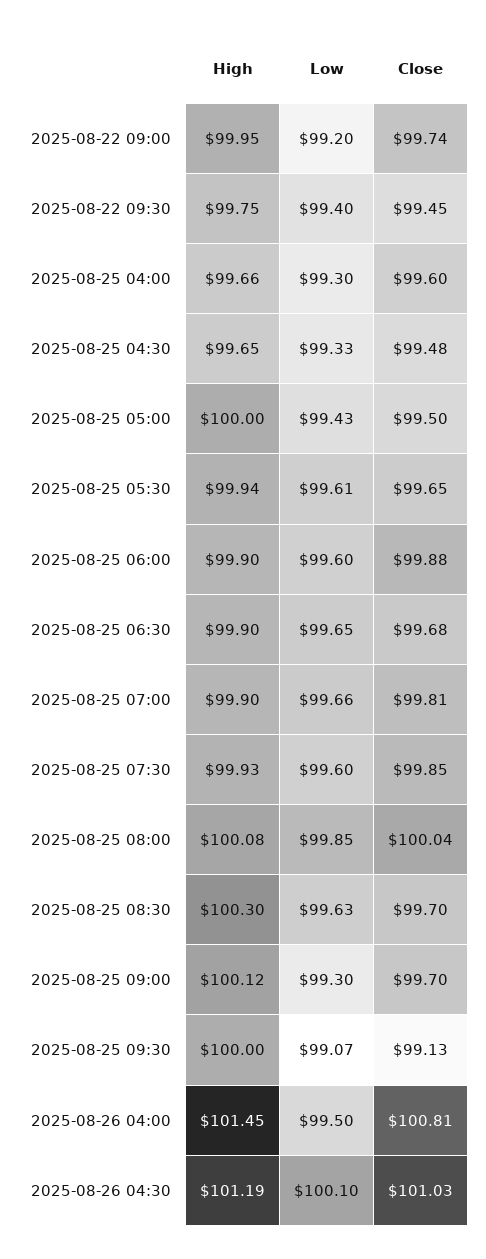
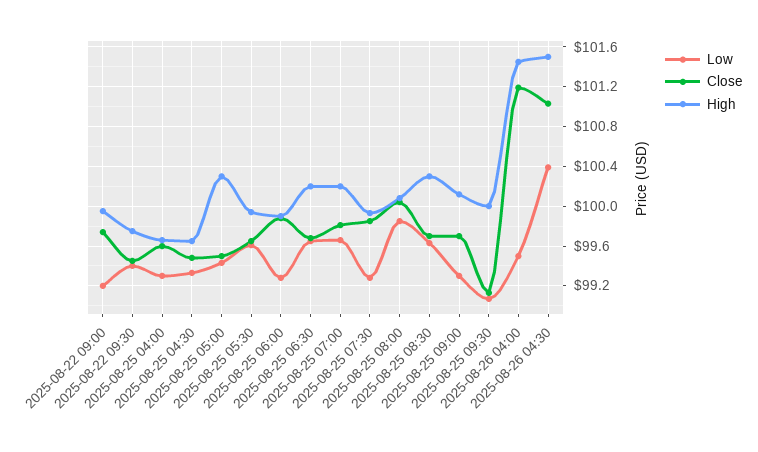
High, 2025-08-25 05:00: 100 -> 100.3
Low, 2025-08-25 06:00: 99.6 -> 99.3
High, 2025-08-25 06:30: 99.9 -> 100.2
High, 2025-08-25 07:00: 99.9 -> 100.2
Low, 2025-08-25 07:30: 99.6 -> 99.3
Close, 2025-08-26 04:00: 100.81 -> 101.2
High, 2025-08-26 04:30: 101.19 -> 101.5
Low, 2025-08-26 04:30: 100.1 -> 100.4

